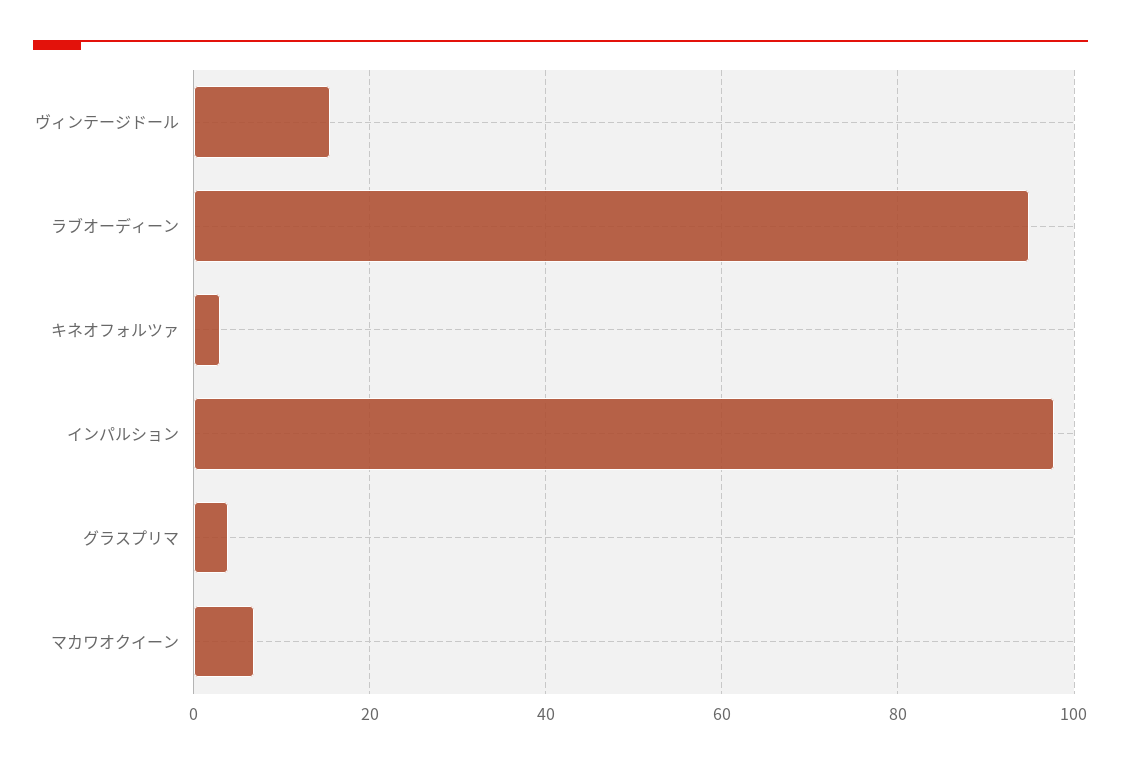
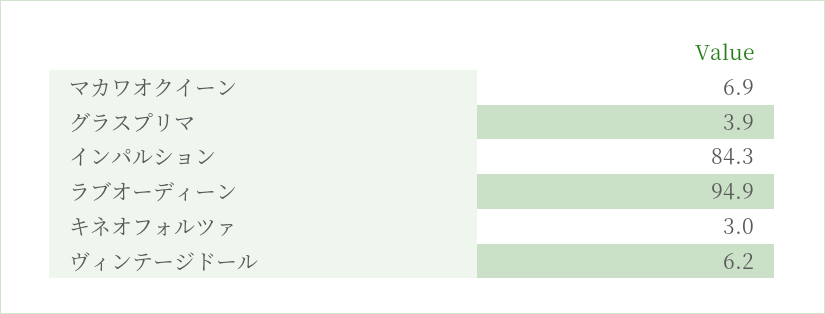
ヴィンテージドール: 16 -> 6.2
インパルション: 98 -> 84.3

